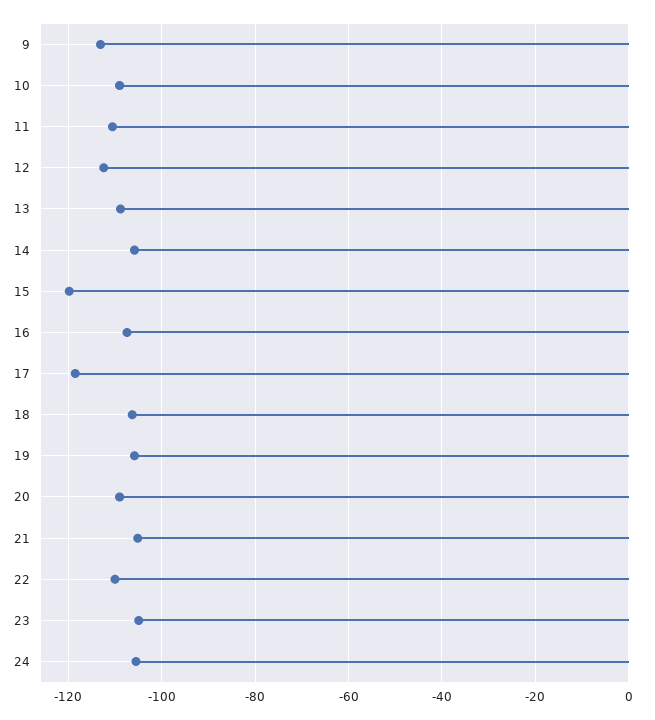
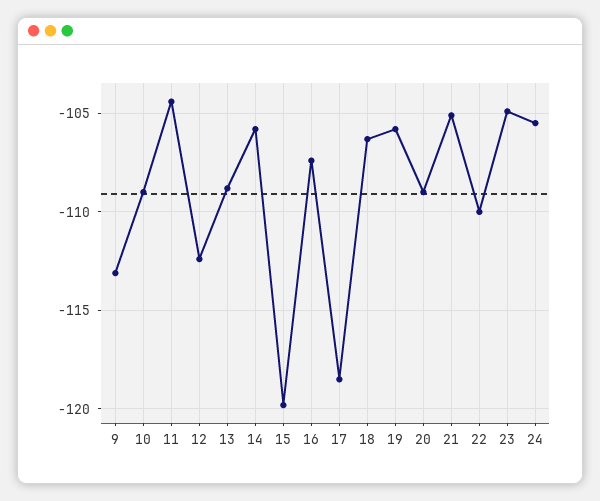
11: -110 -> -104.5

